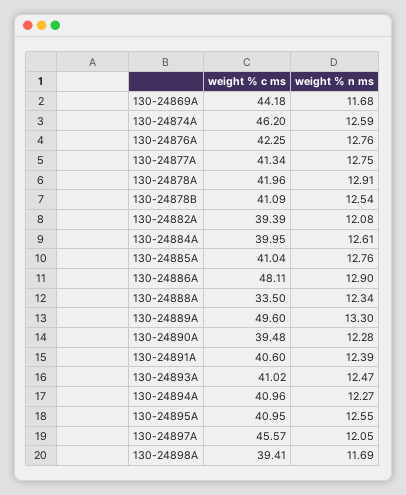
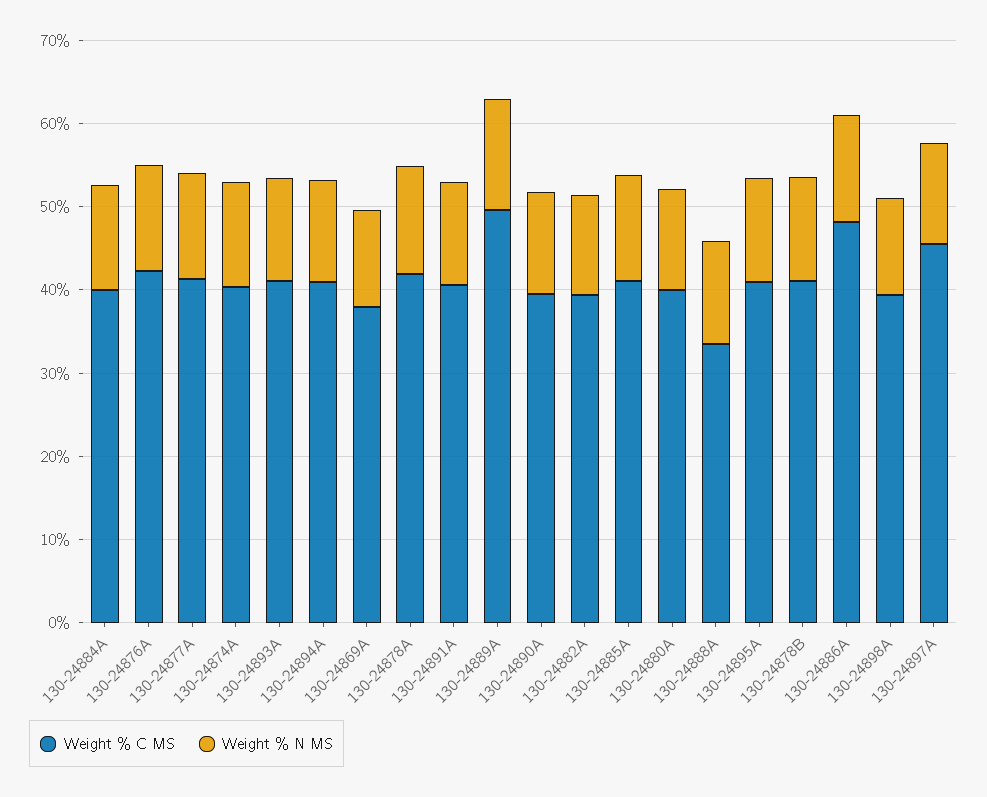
weight % c ms, 130-24869A: 44.18 -> 38
weight % c ms, 130-24874A: 46.2 -> 40
weight % c ms, 130-24880A: none -> 40
weight % n ms, 130-24880A: none -> 12

